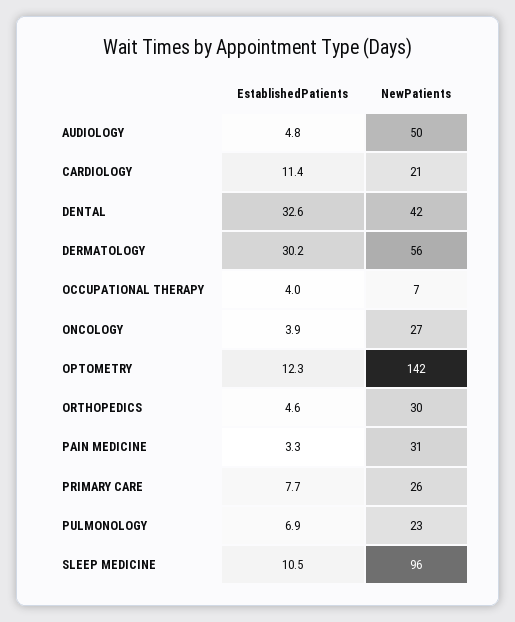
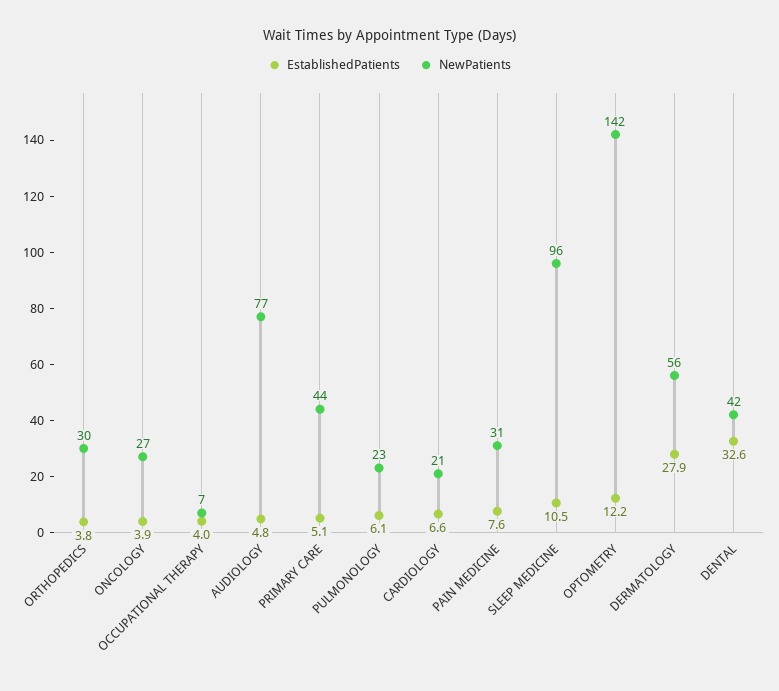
NewPatients, AUDIOLOGY: 50 -> 77
EstablishedPatients, CARDIOLOGY: 11.4 -> 6.6
EstablishedPatients, DERMATOLOGY: 30.2 -> 27.9
EstablishedPatients, OPTOMETRY: 12.3 -> 12.2
EstablishedPatients, ORTHOPEDICS: 4.6 -> 3.8
EstablishedPatients, PAIN MEDICINE: 3.3 -> 7.6
EstablishedPatients, PRIMARY CARE: 7.7 -> 5.1
NewPatients, PRIMARY CARE: 26 -> 44
EstablishedPatients, PULMONOLOGY: 6.9 -> 6.1

